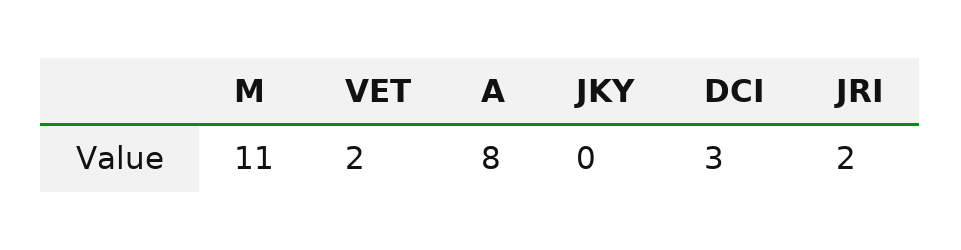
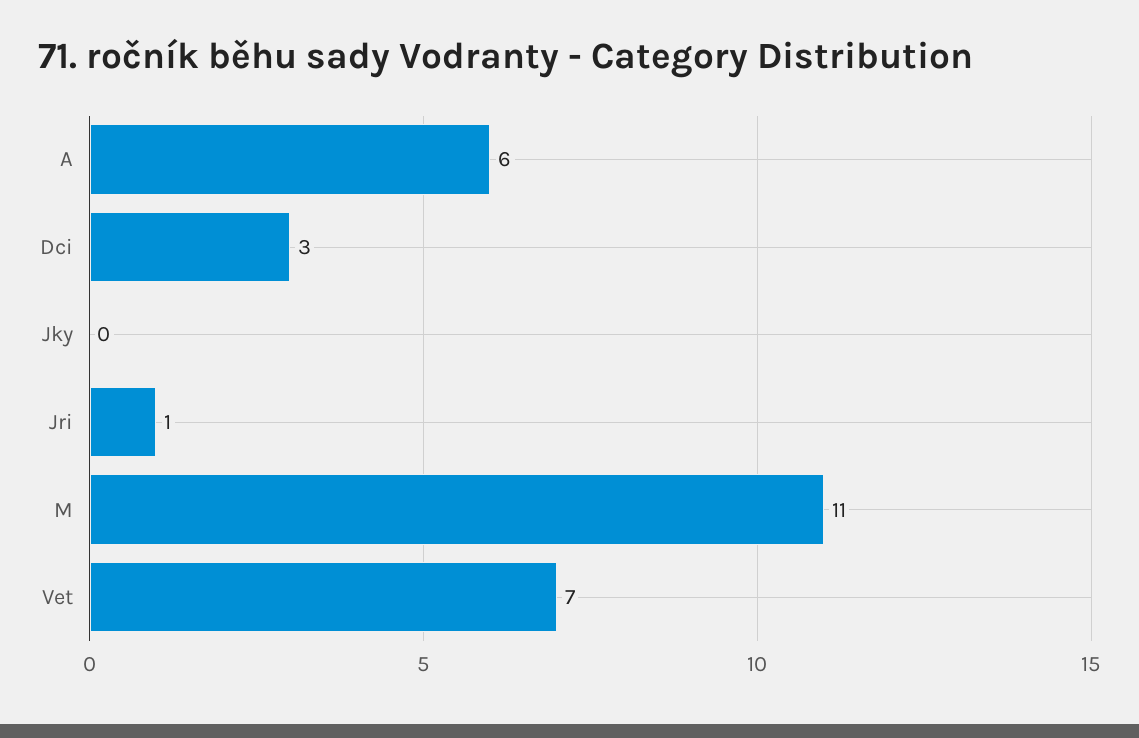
VET: 2 -> 7
A: 8 -> 6
JRI: 2 -> 1

